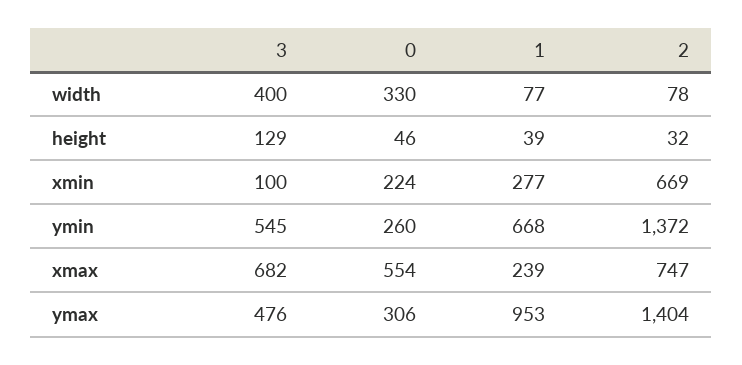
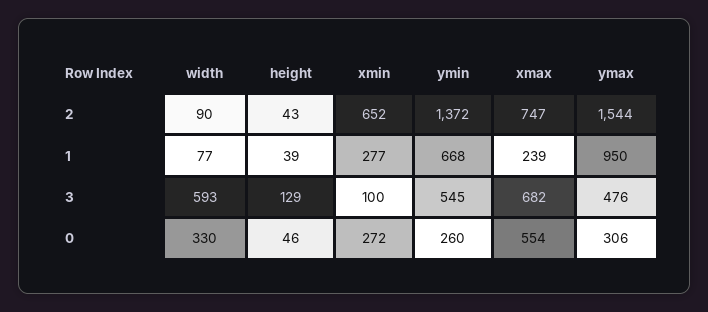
3, width: 400 -> 593
2, width: 78 -> 90
2, height: 32 -> 43
0, xmin: 224 -> 272
2, xmin: 669 -> 652
1, ymax: 953 -> 950
2, ymax: 1404 -> 1544

